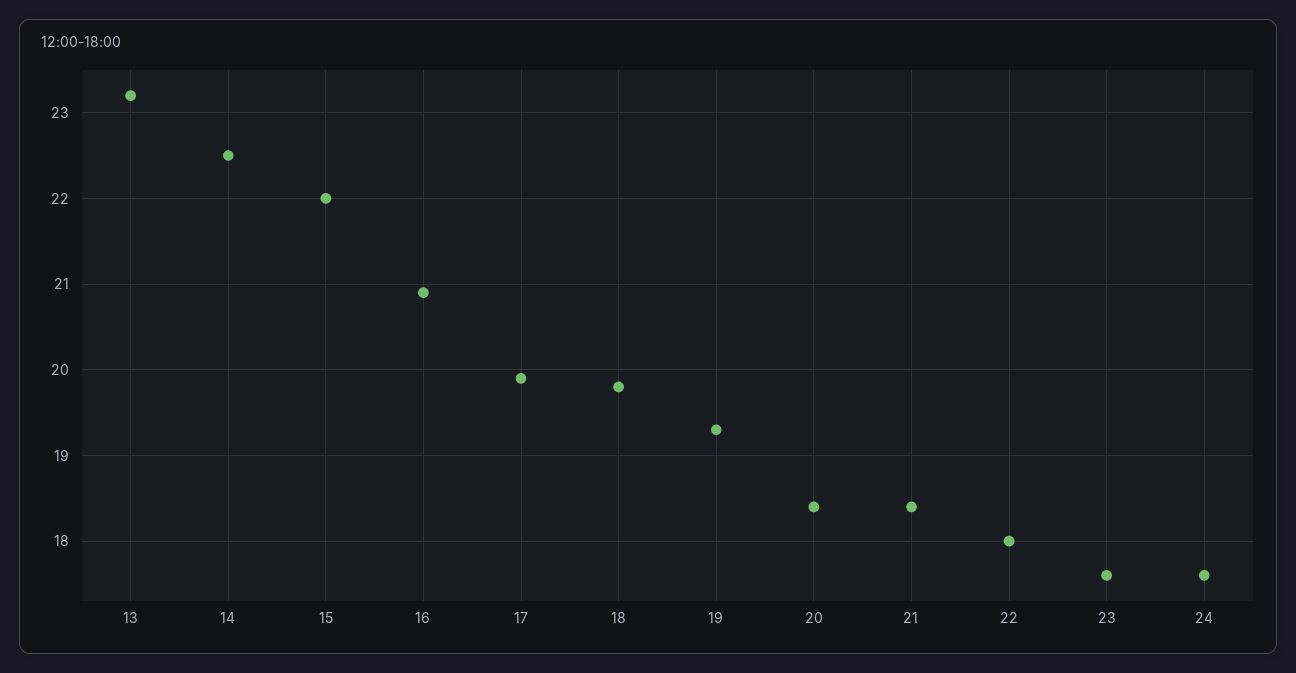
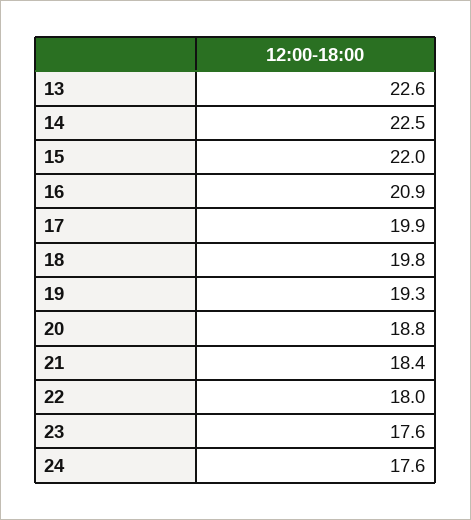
13: 23.2 -> 22.6
20: 18.4 -> 18.8

